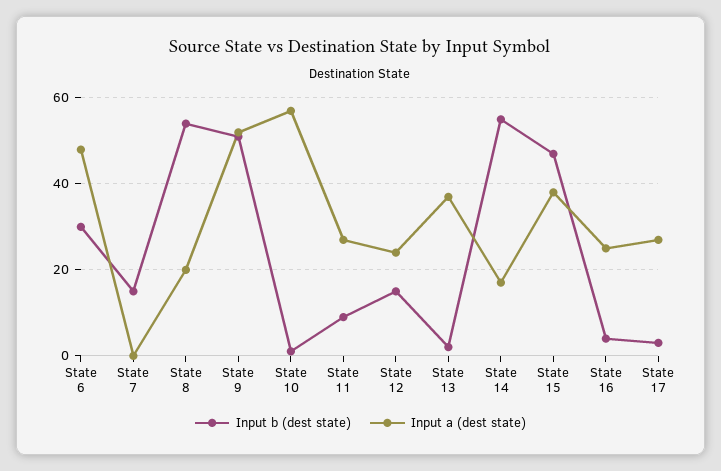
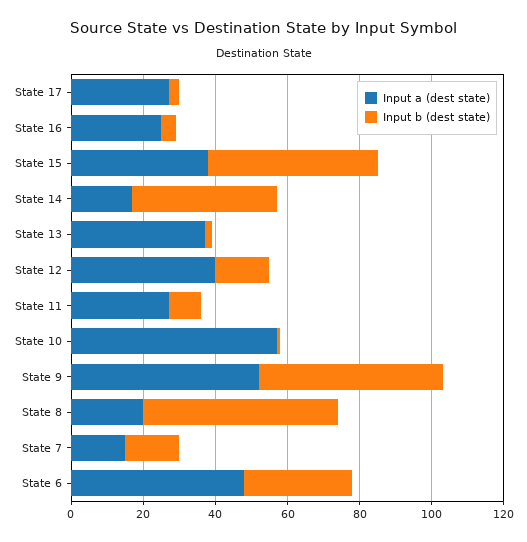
Input a (dest state), State 7: 0 -> 15
Input a (dest state), State 12: 25 -> 40
Input b (dest state), State 14: 55 -> 40

